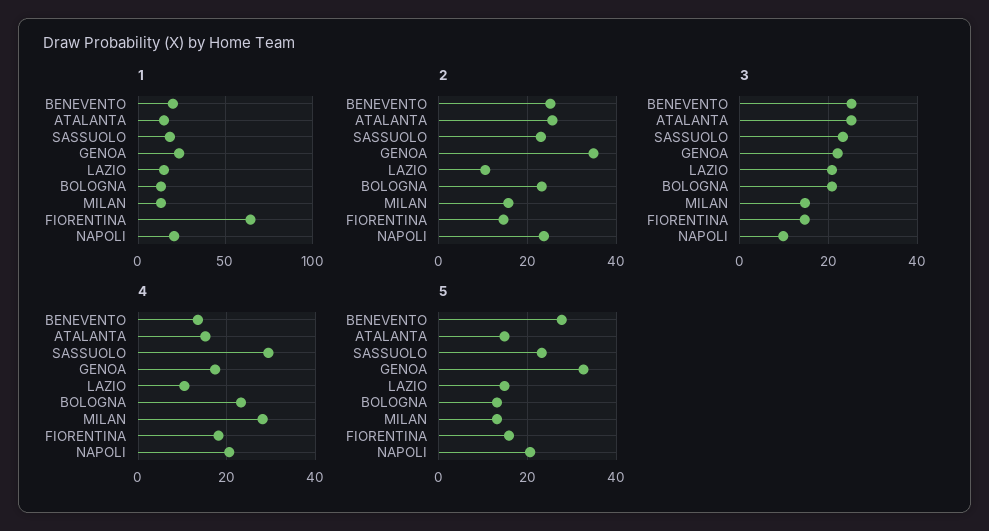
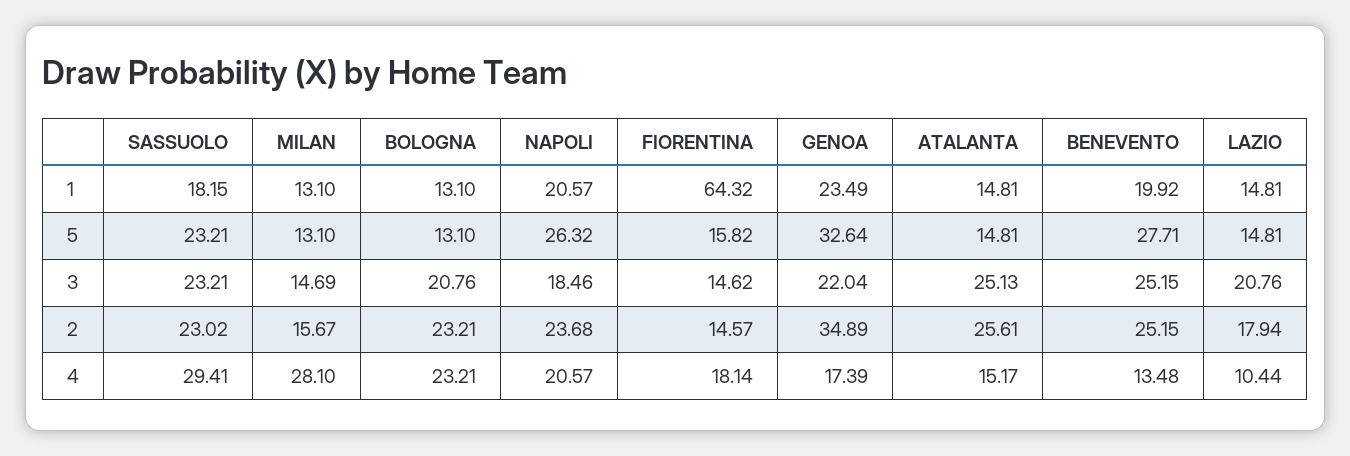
2, LAZIO: 10 -> 17.94
3, NAPOLI: 10 -> 18.46
5, NAPOLI: 20 -> 26.32

